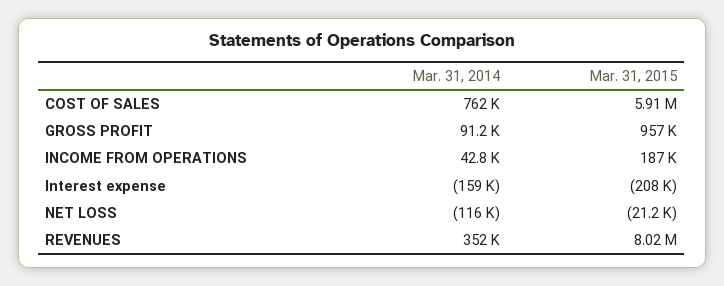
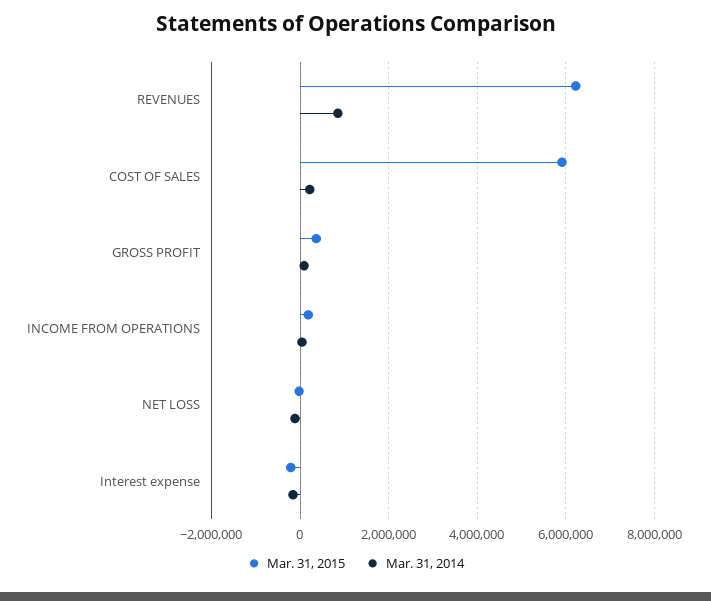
Mar. 31, 2014, COST OF SALES: 762000 -> 200000
Mar. 31, 2015, GROSS PROFIT: 957000 -> 400000
Mar. 31, 2014, REVENUES: 352000 -> 800000
Mar. 31, 2015, REVENUES: 8020000 -> 6200000

